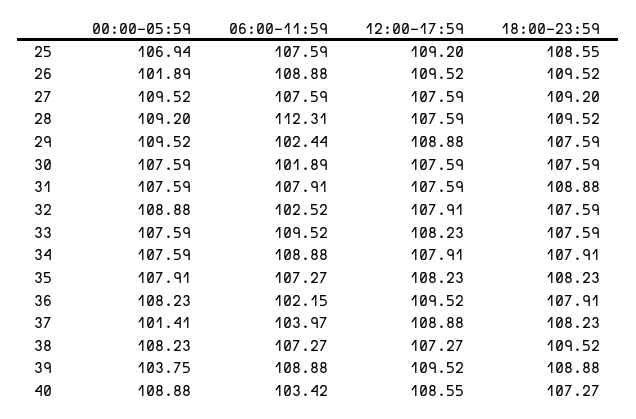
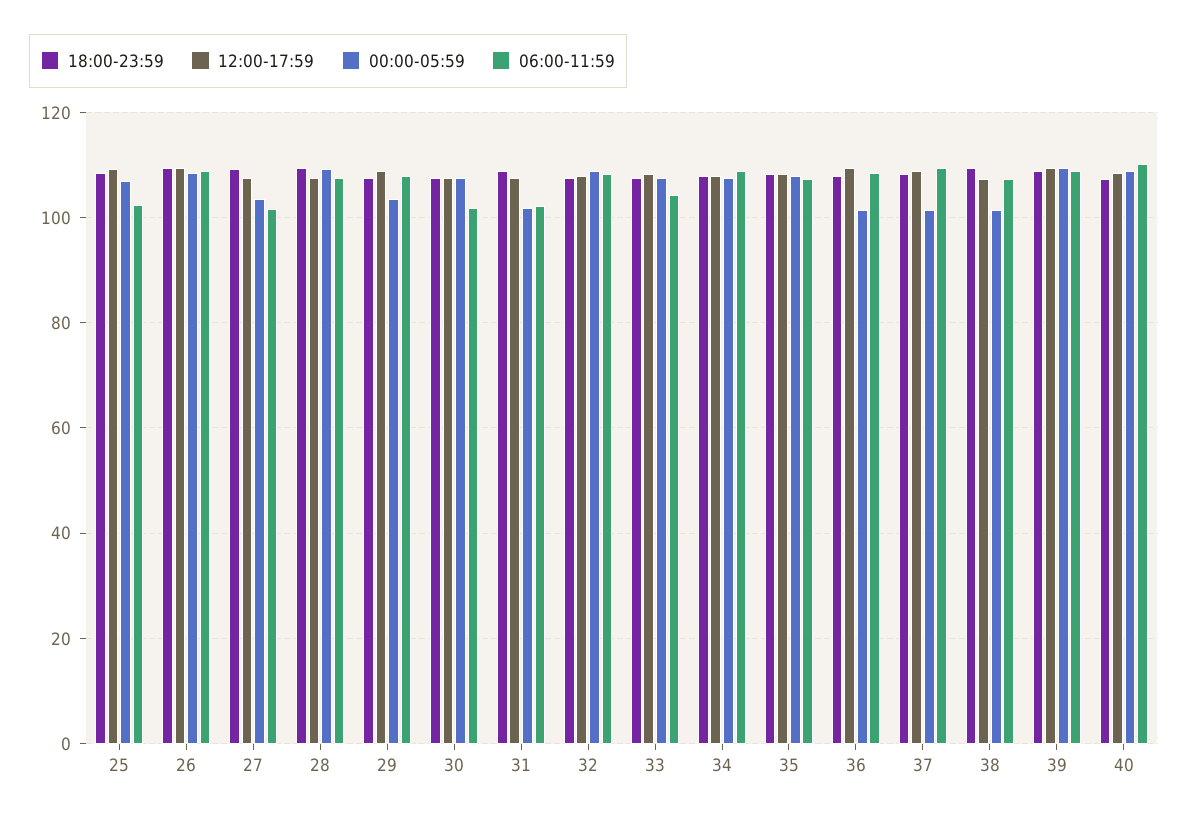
06:00-11:59, 25: 107.59 -> 102
00:00-05:59, 26: 101.89 -> 108
00:00-05:59, 27: 109.52 -> 104
06:00-11:59, 27: 107.59 -> 102
06:00-11:59, 28: 112.31 -> 108
00:00-05:59, 29: 109.52 -> 104
06:00-11:59, 29: 102.44 -> 108
00:00-05:59, 31: 107.59 -> 102
06:00-11:59, 31: 107.91 -> 102
06:00-11:59, 32: 102.52 -> 108
06:00-11:59, 33: 109.52 -> 104
00:00-05:59, 36: 108.23 -> 102
06:00-11:59, 36: 102.15 -> 108
06:00-11:59, 37: 103.97 -> 110
00:00-05:59, 38: 108.23 -> 102
00:00-05:59, 39: 103.75 -> 110
06:00-11:59, 40: 103.42 -> 110

